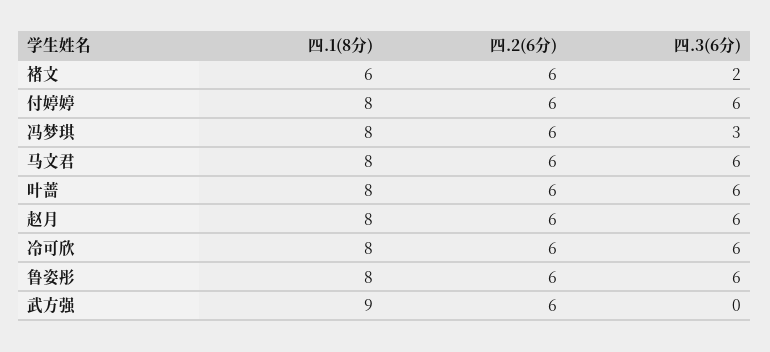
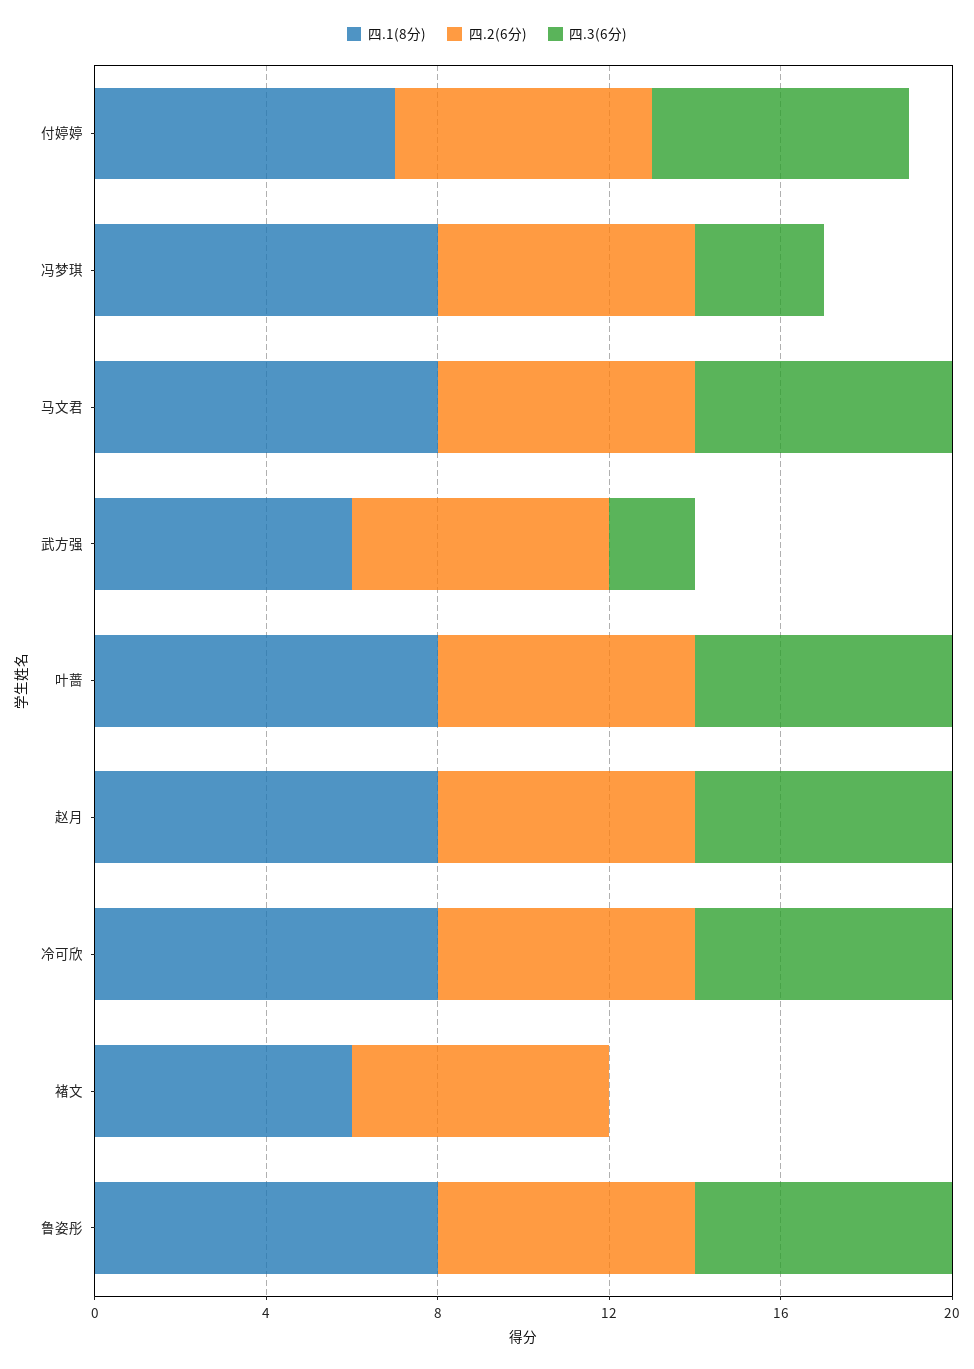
四.3(6分), 褚文: 2 -> 0
四.1(8分), 付婷婷: 8 -> 7
四.1(8分), 武方强: 9 -> 6
四.3(6分), 武方强: 0 -> 2

